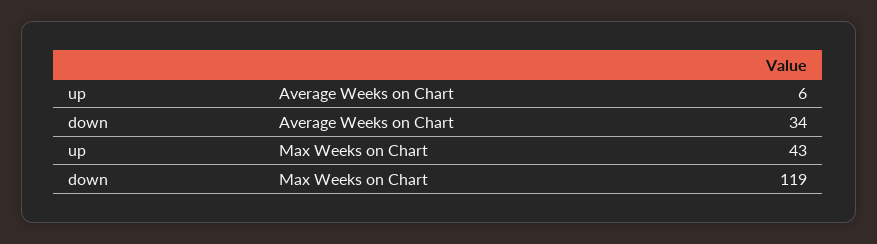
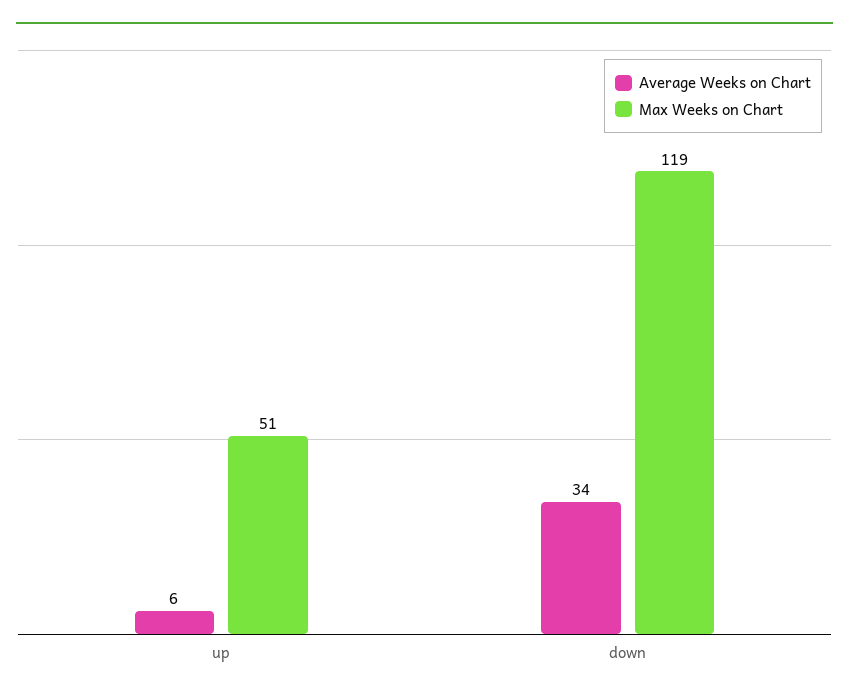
Max Weeks on Chart, up: 43 -> 51

